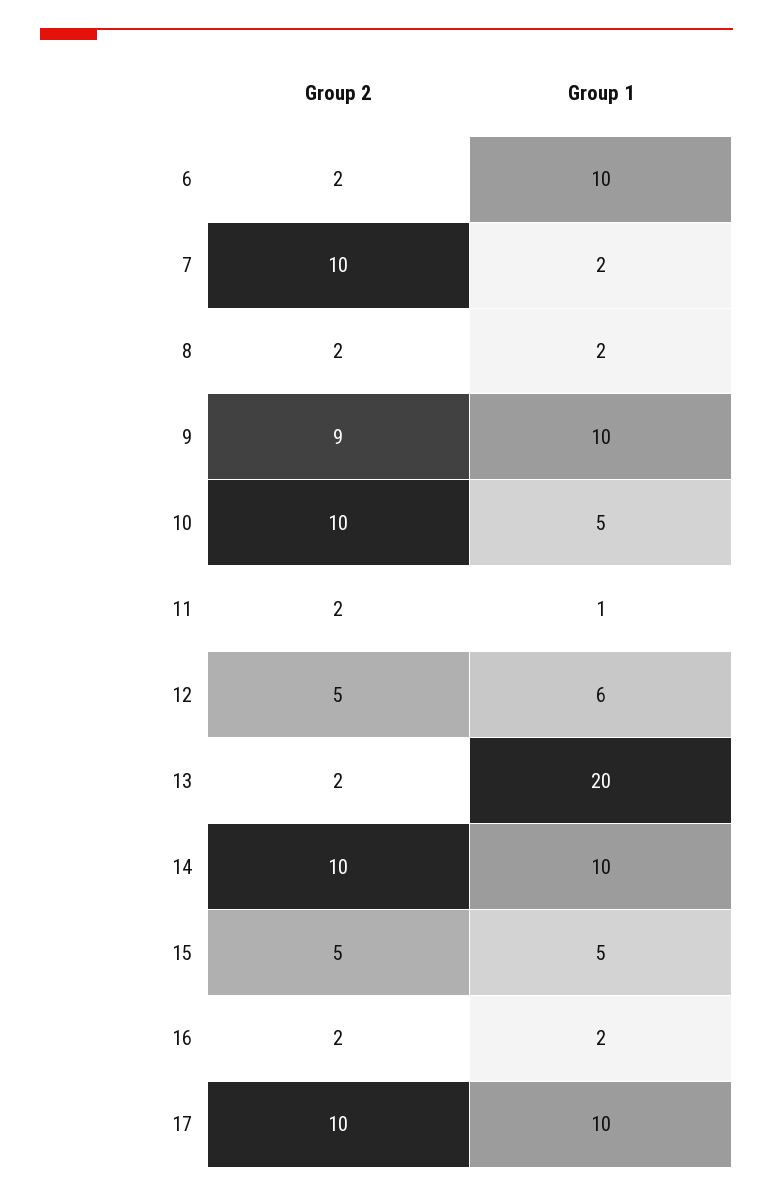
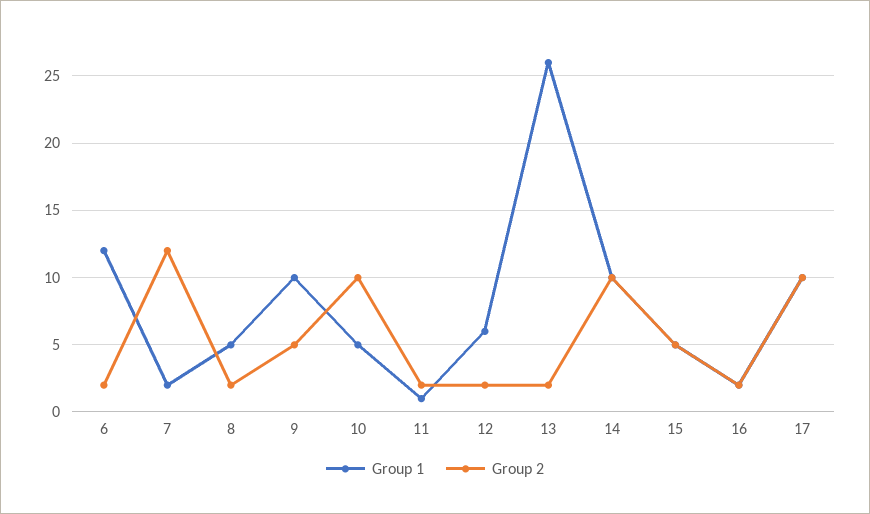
Group 1, 6: 10 -> 12
Group 2, 7: 10 -> 12
Group 1, 8: 2 -> 5
Group 2, 9: 9 -> 5
Group 2, 12: 5 -> 2
Group 1, 13: 20 -> 26

